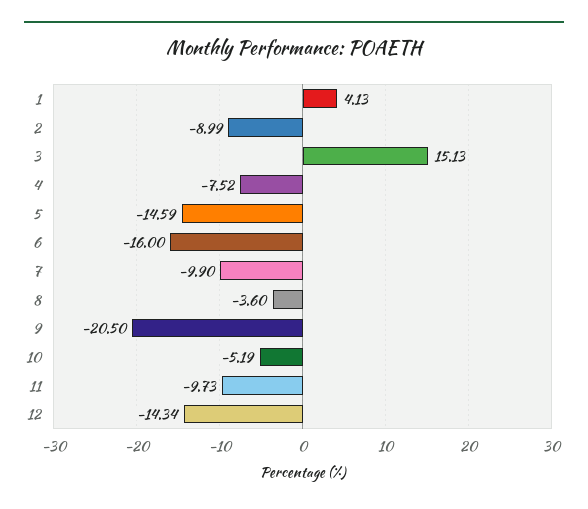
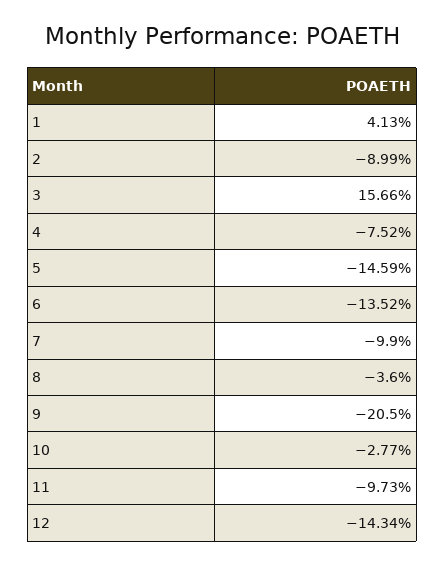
3: 15.13 -> 15.66
6: -16 -> -13.52
10: -5.19 -> -2.77

